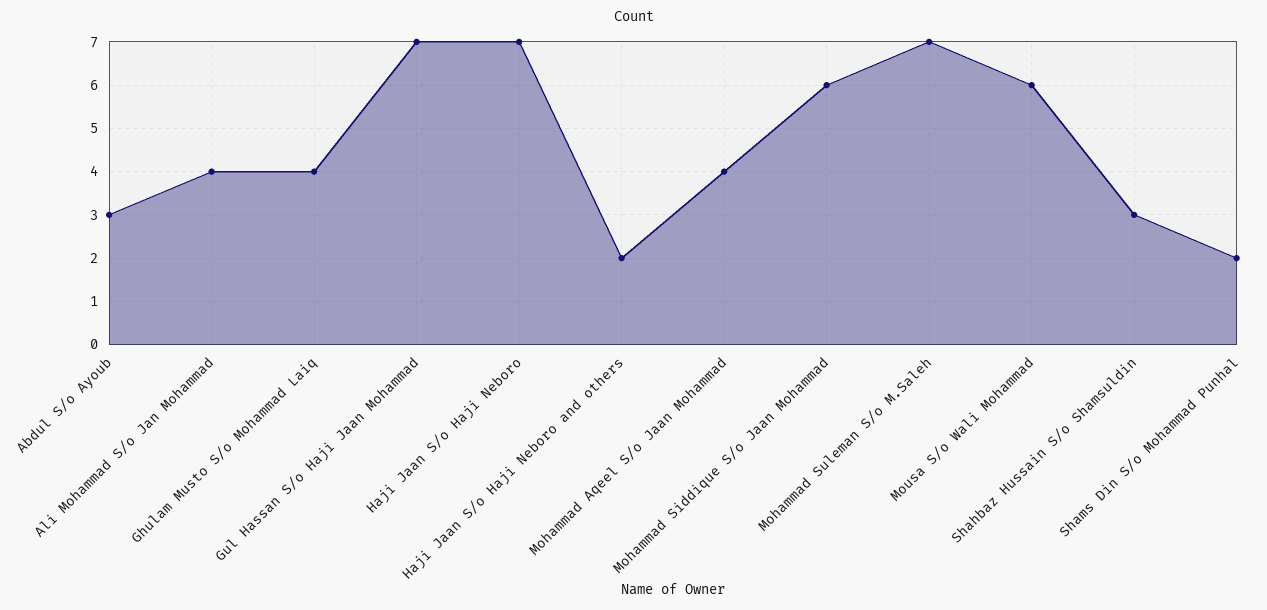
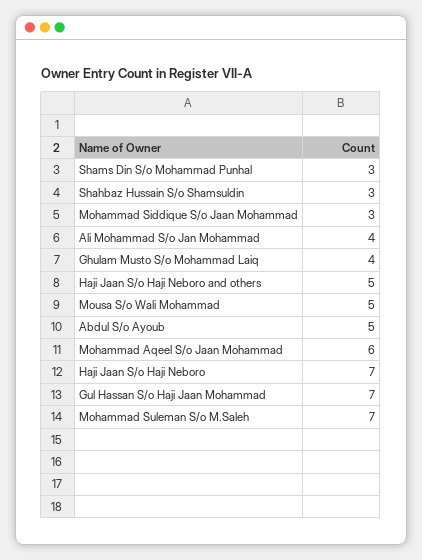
Abdul S/o Ayoub: 3 -> 5
Haji Jaan S/o Haji Neboro and others: 2 -> 5
Mohammad Aqeel S/o Jaan Mohammad: 4 -> 6
Mohammad Siddique S/o Jaan Mohammad: 6 -> 3
Mousa S/o Wali Mohammad: 6 -> 5
Shams Din S/o Mohammad Punhal: 2 -> 3

